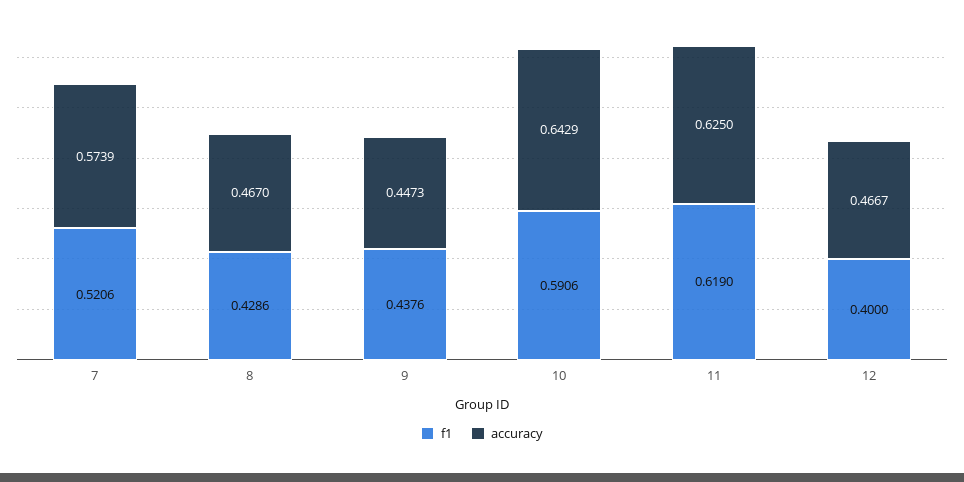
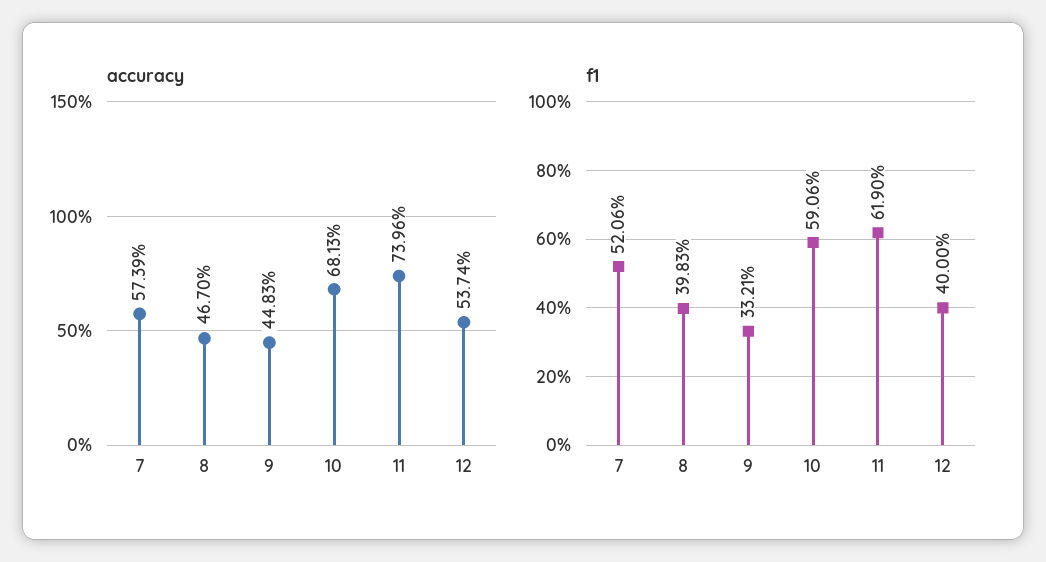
f1, 8: 0.4286 -> 0.3983
f1, 9: 0.4376 -> 0.3321
accuracy, 9: 0.4473 -> 0.4483
accuracy, 10: 0.6429 -> 0.6813
accuracy, 11: 0.625 -> 0.7396
accuracy, 12: 0.4667 -> 0.5374

